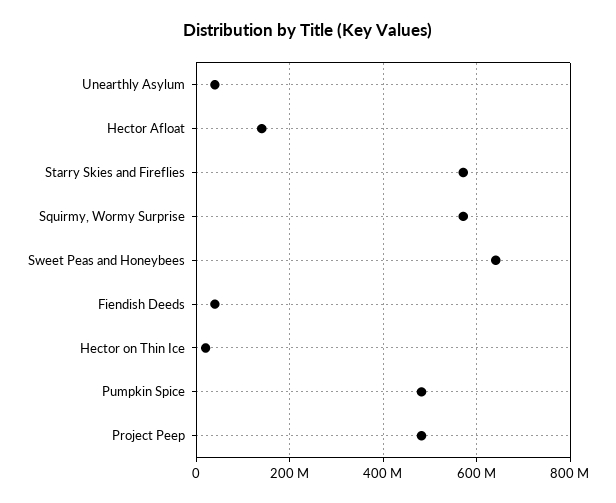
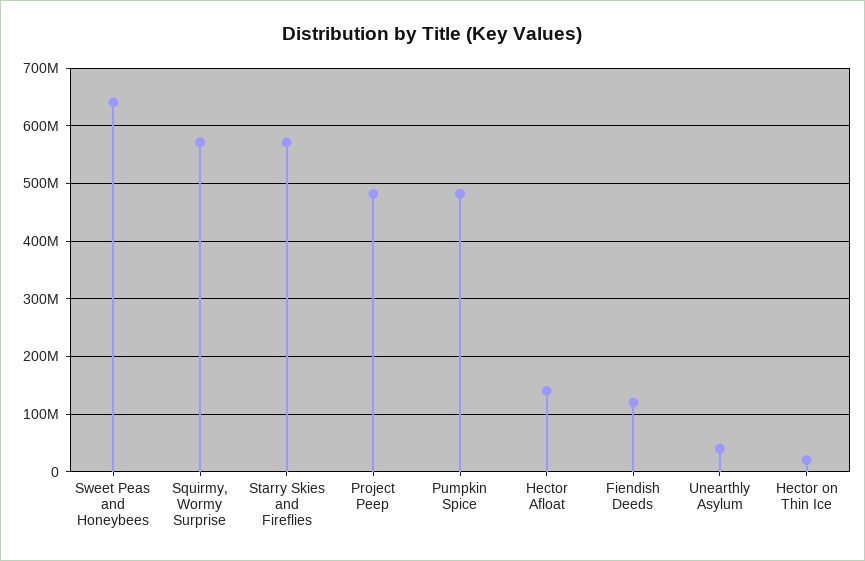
Fiendish Deeds: 40000000 -> 120000000

